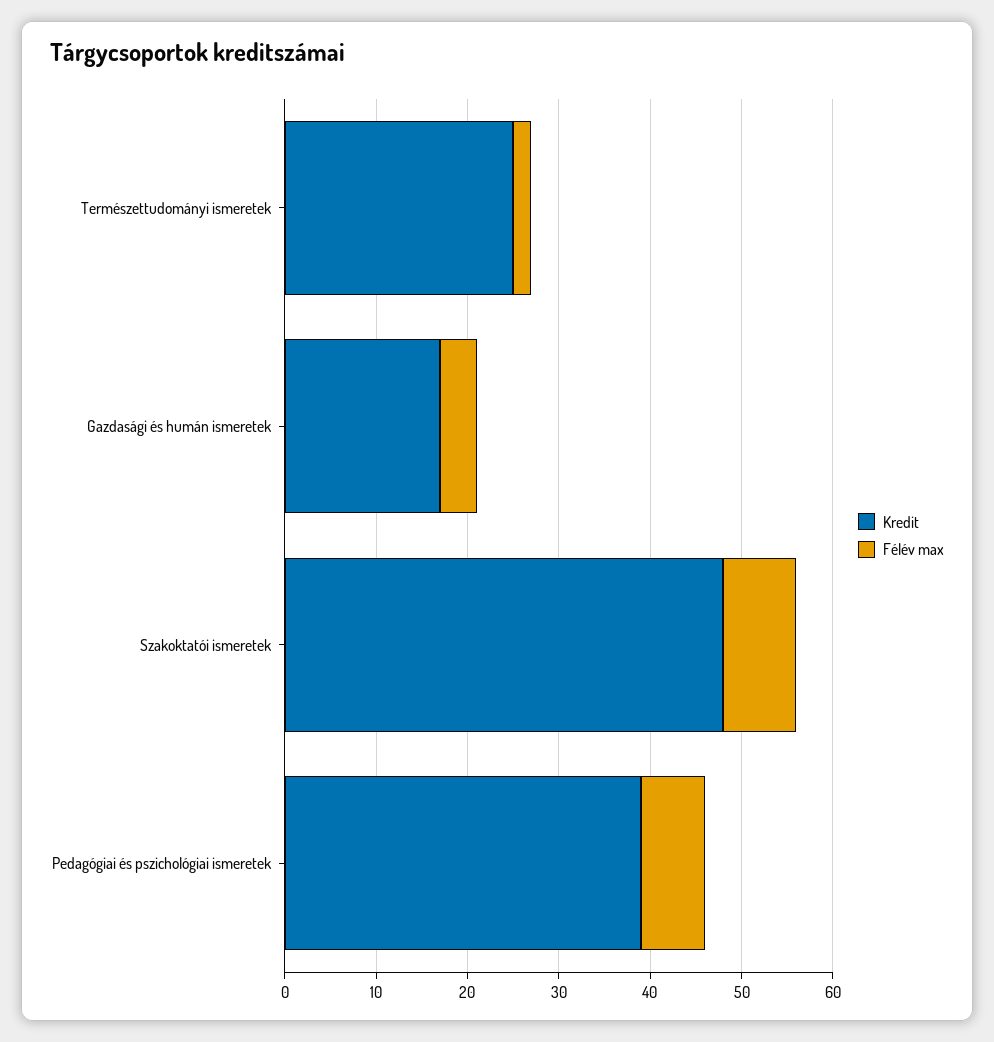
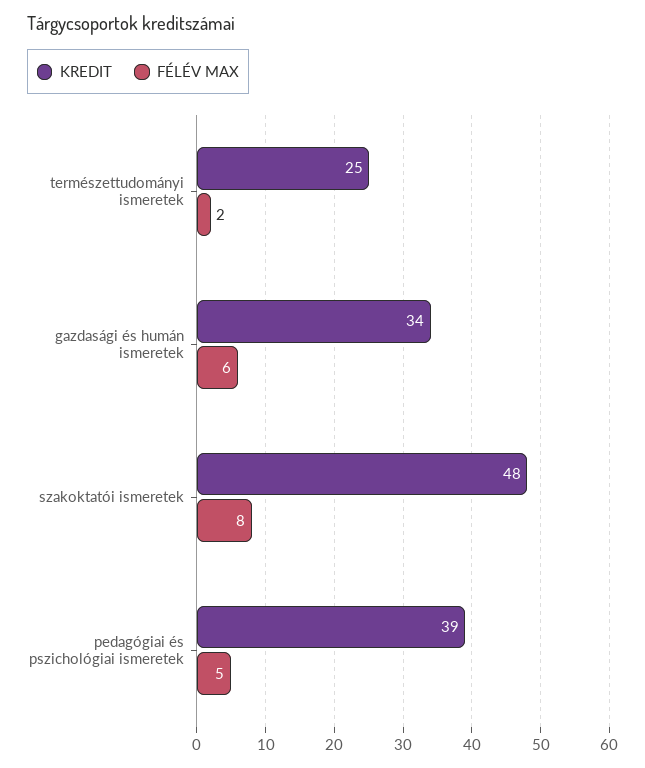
Kredit, Gazdasági és humán ismeretek: 17 -> 34
Félév max, Gazdasági és humán ismeretek: 4 -> 6
Félév max, Pedagógiai és pszichológiai ismeretek: 7 -> 5

